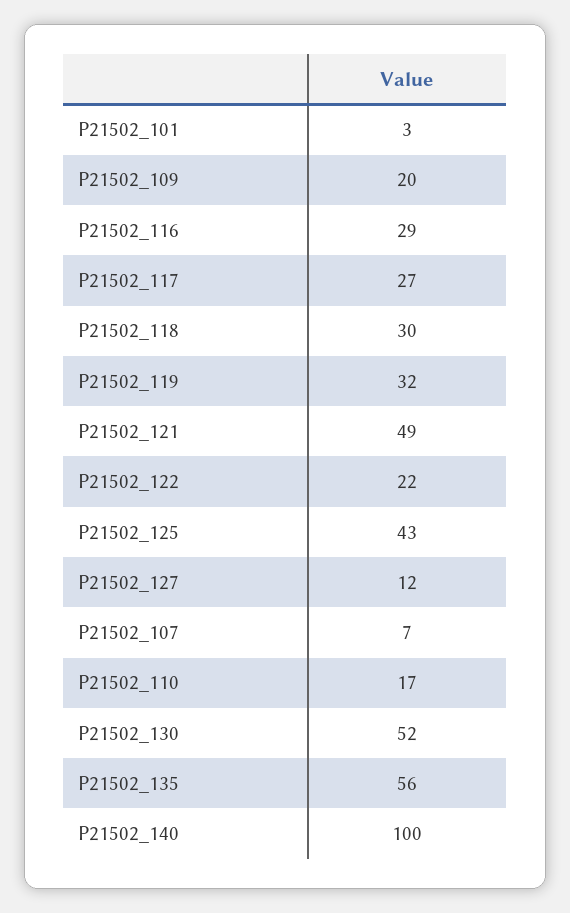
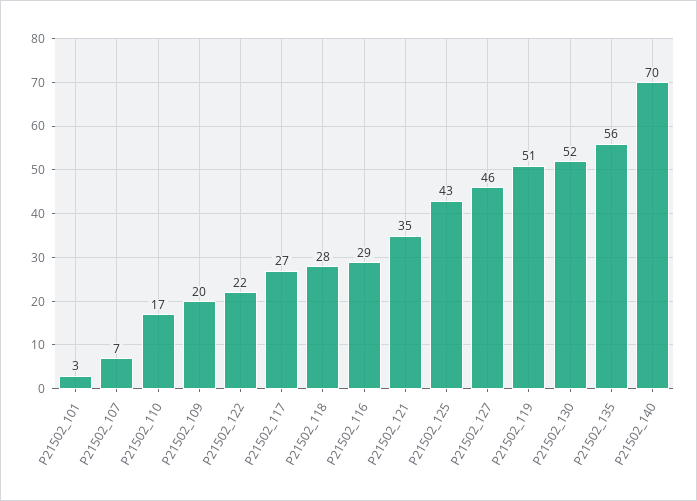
P21502_118: 30 -> 28
P21502_119: 32 -> 51
P21502_121: 49 -> 35
P21502_127: 12 -> 46
P21502_140: 100 -> 70

